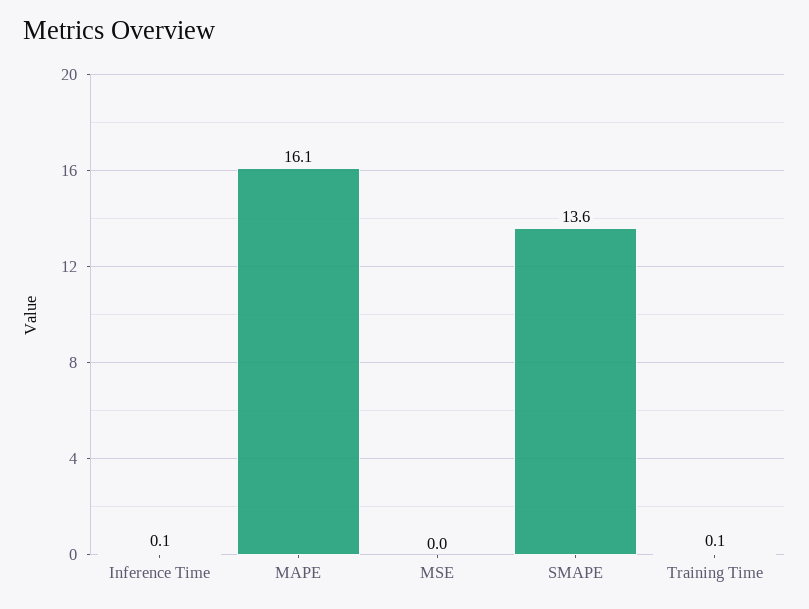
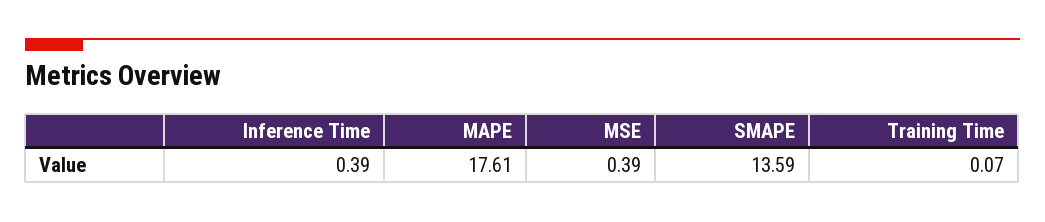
Inference Time: 0.1 -> 0.39
MAPE: 16.1 -> 17.61
MSE: 0 -> 0.39

